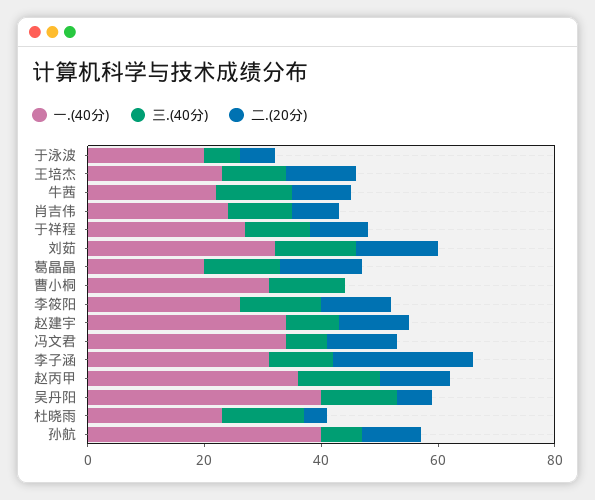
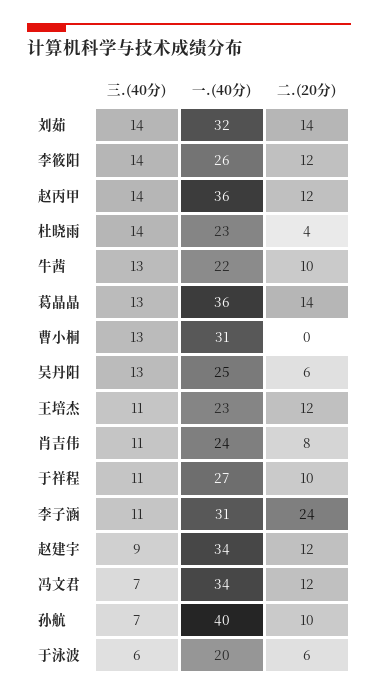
一.(40分), 葛晶晶: 20 -> 36
一.(40分), 吴丹阳: 40 -> 25

